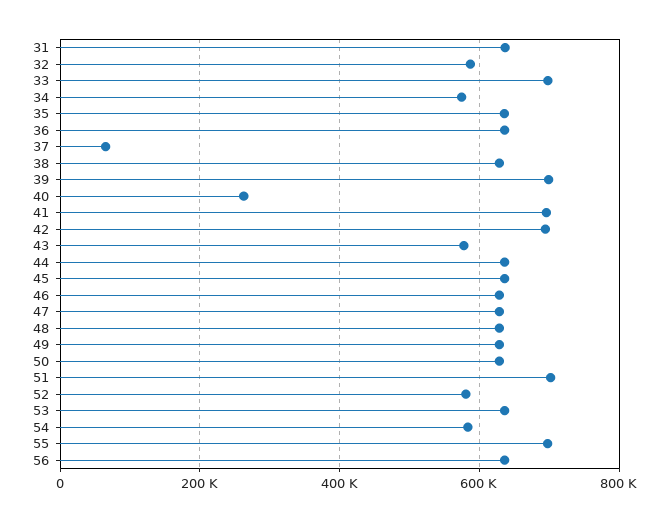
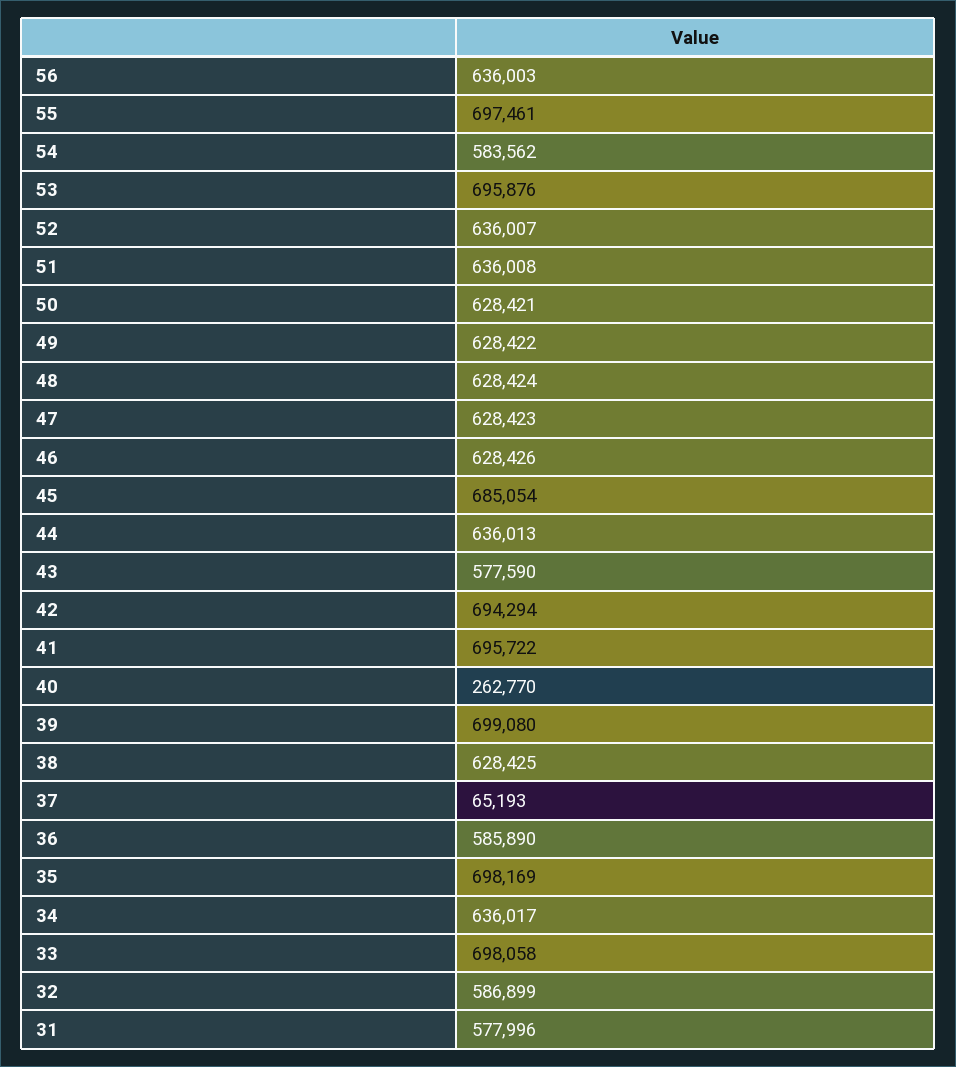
31: 640000 -> 577996
34: 580000 -> 636017
35: 640000 -> 698169
36: 640000 -> 585890
45: 640000 -> 685054
51: 700000 -> 636008
52: 580000 -> 636007
53: 640000 -> 695876

